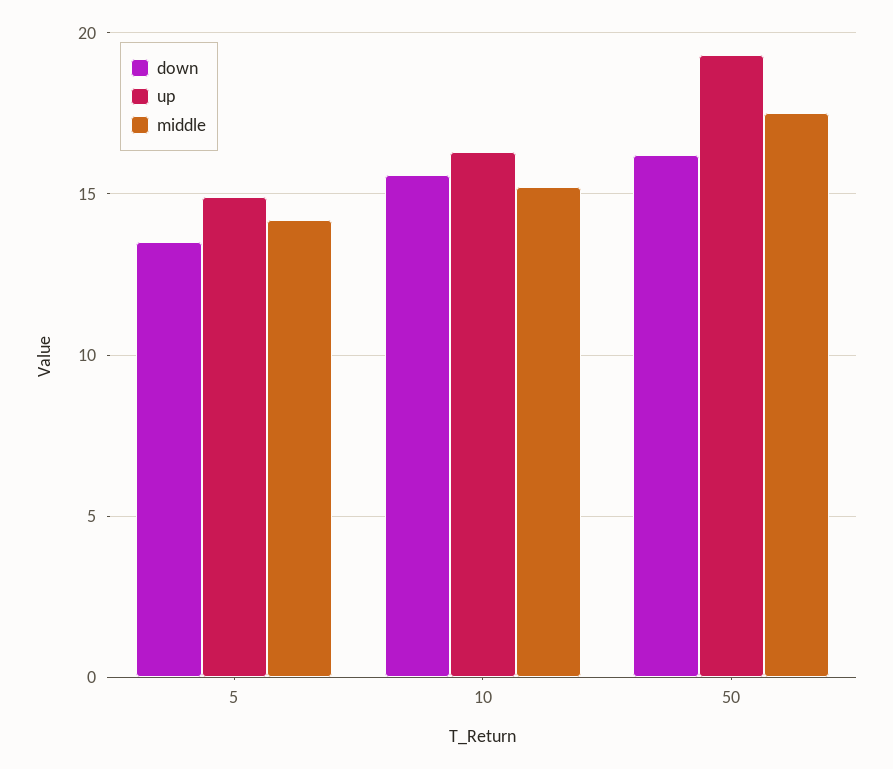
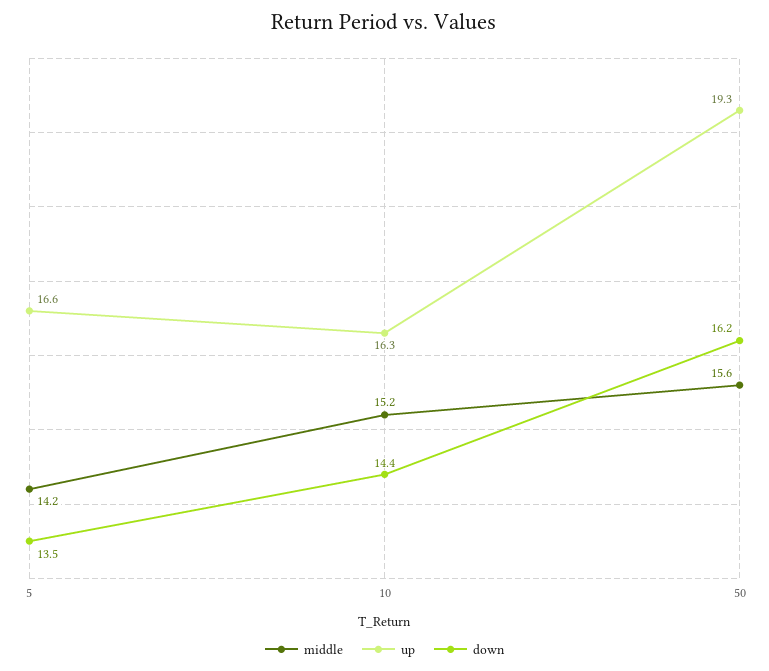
up, 5: 15 -> 16.6
down, 10: 15.5 -> 14.4
middle, 50: 17.5 -> 15.6

